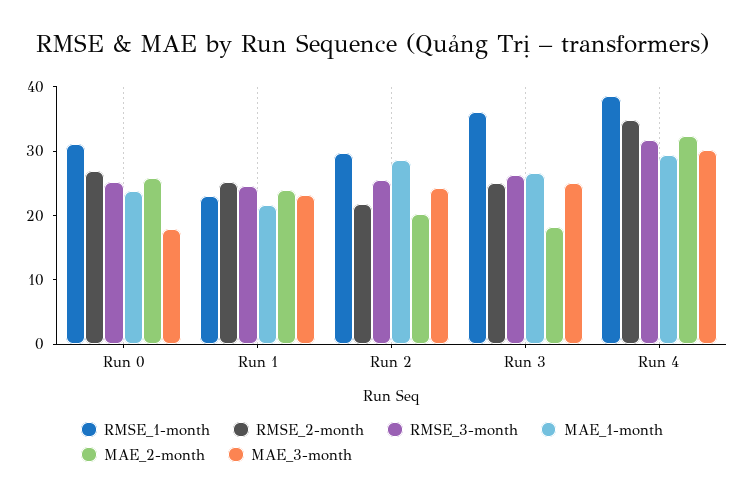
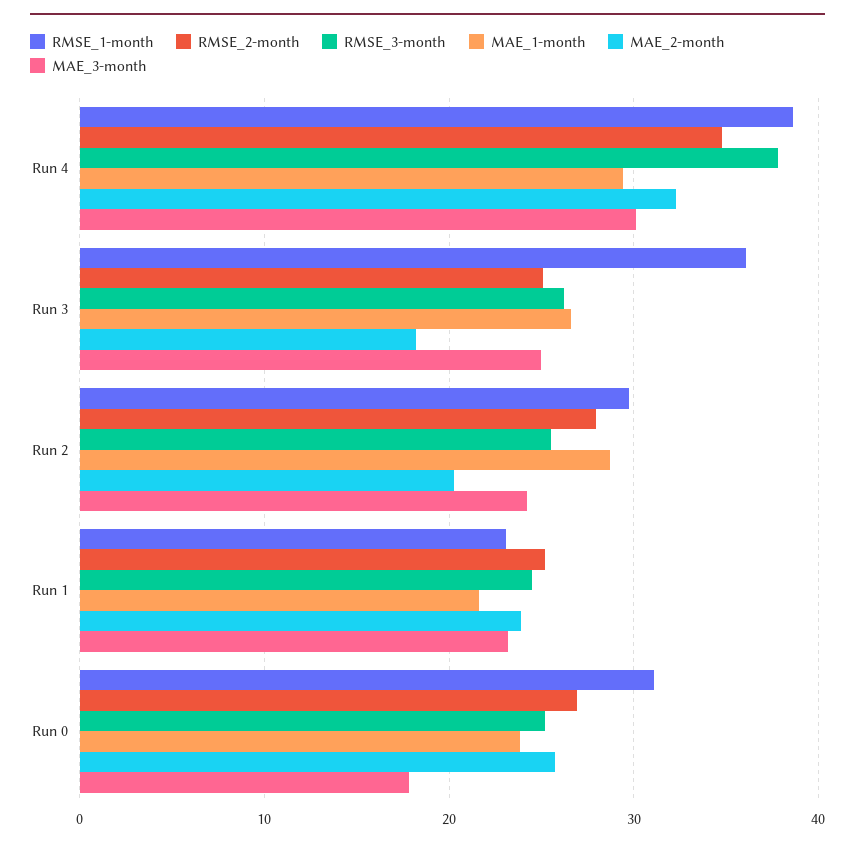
RMSE_2-month, Run 2: 22 -> 28
RMSE_3-month, Run 4: 32 -> 38

